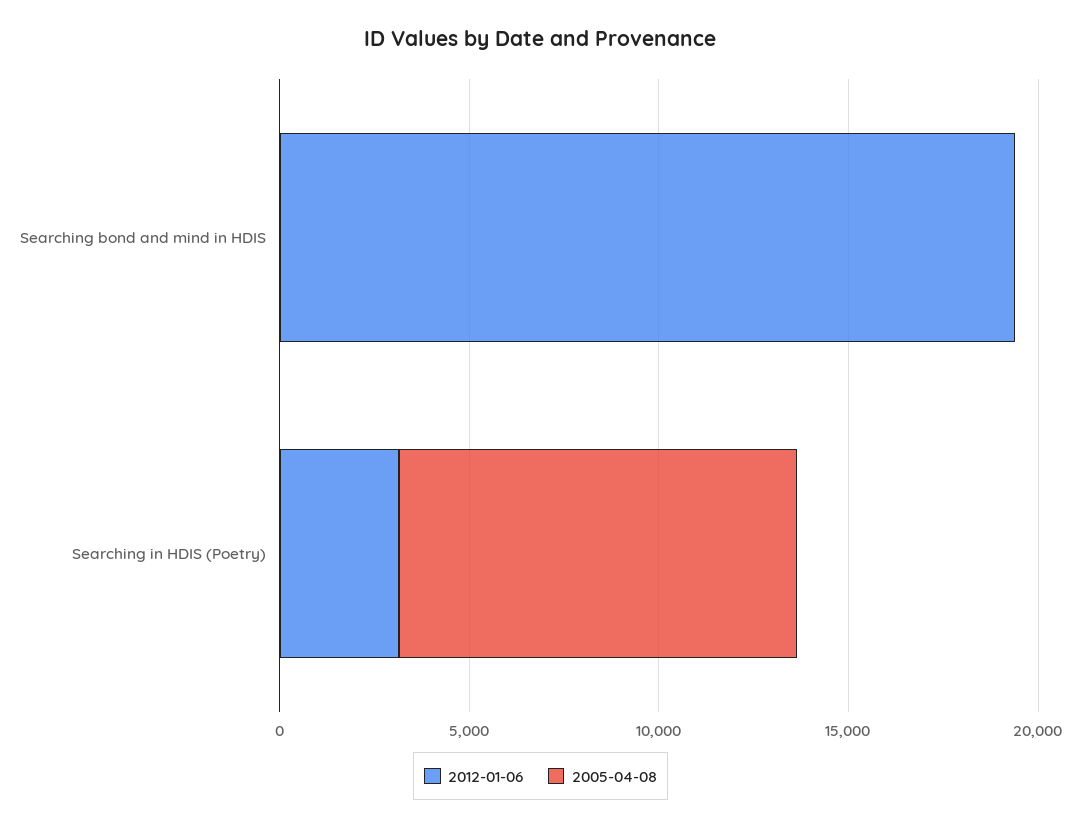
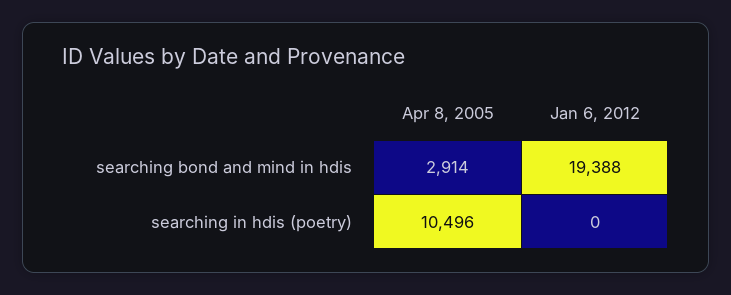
2005-04-08, Searching bond and mind in HDIS: 0 -> 2914
2012-01-06, Searching in HDIS (Poetry): 3000 -> 0

